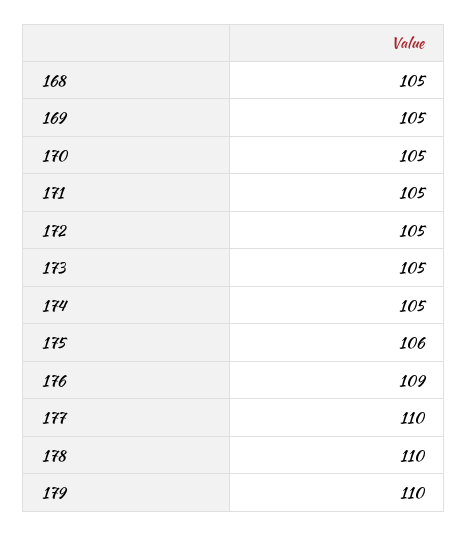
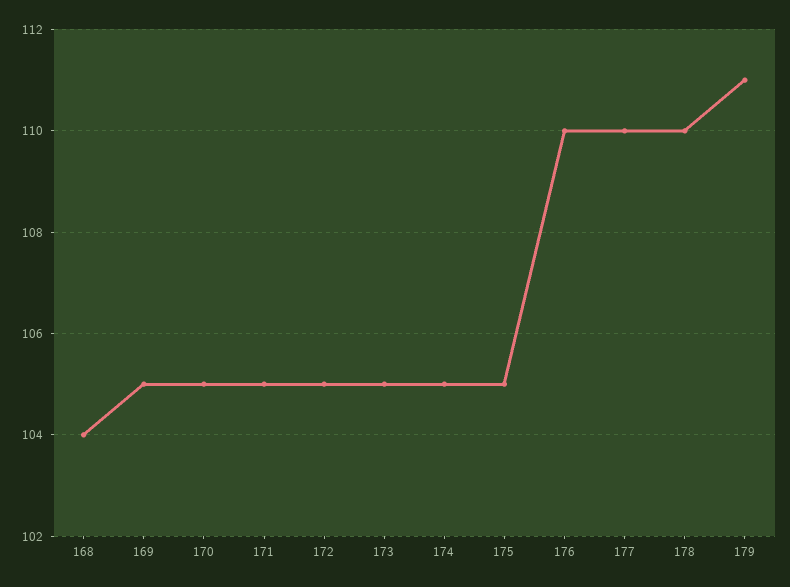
168: 105 -> 104
175: 106 -> 105
176: 109 -> 110
179: 110 -> 111

